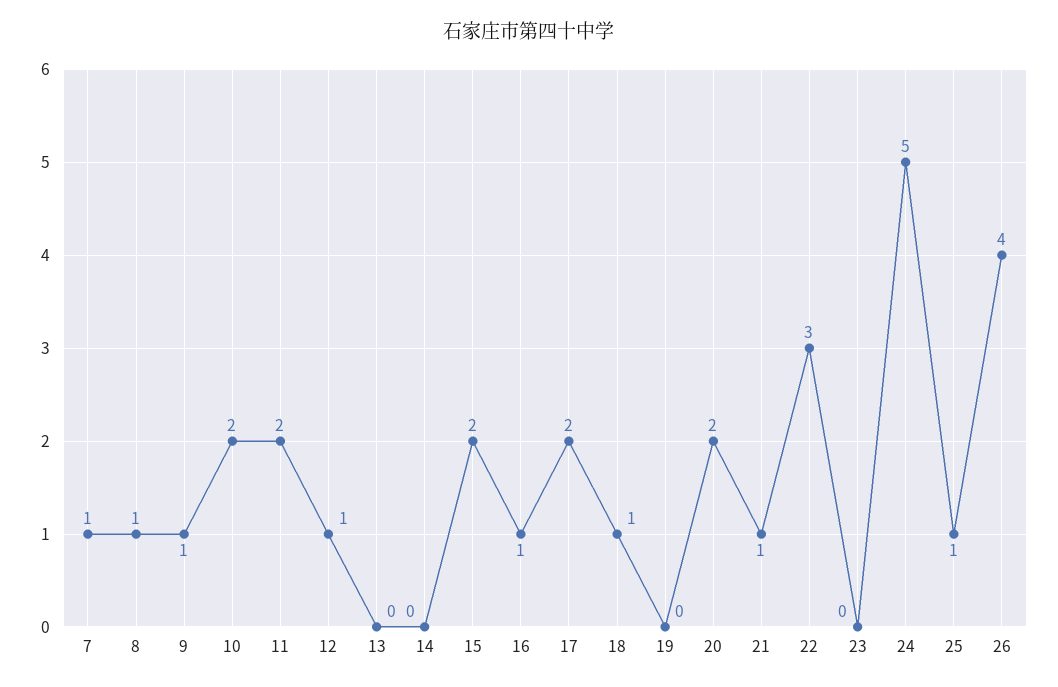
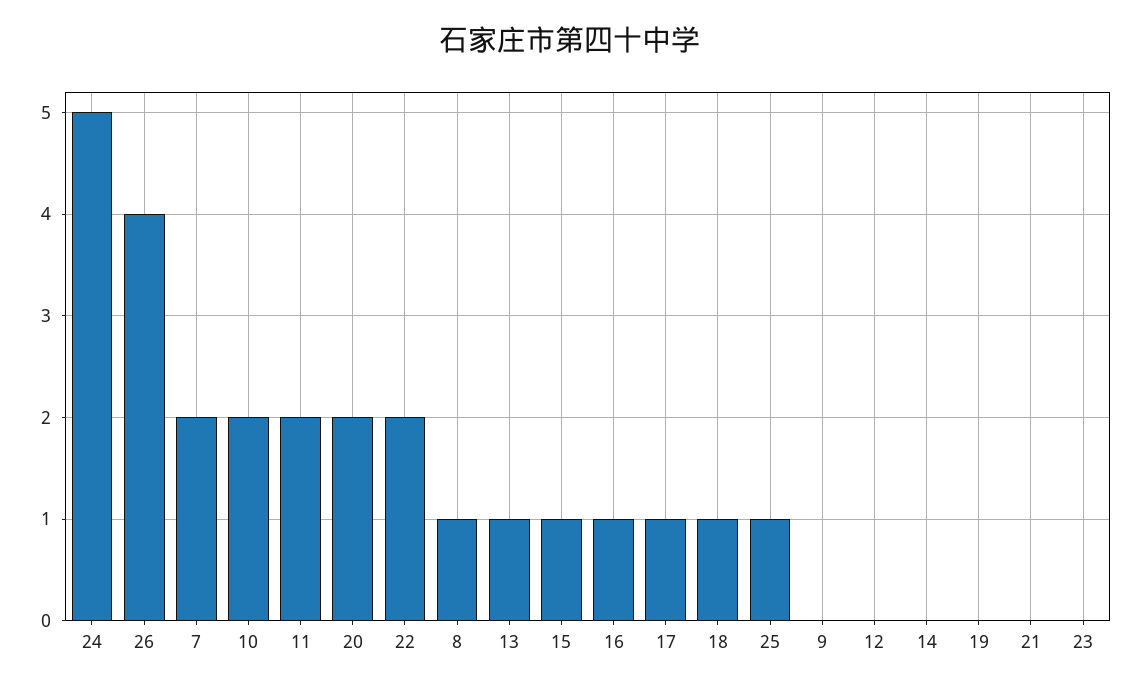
7: 1 -> 2
9: 1 -> 0
12: 1 -> 0
13: 0 -> 1
15: 2 -> 1
17: 2 -> 1
21: 1 -> 0
22: 3 -> 2

